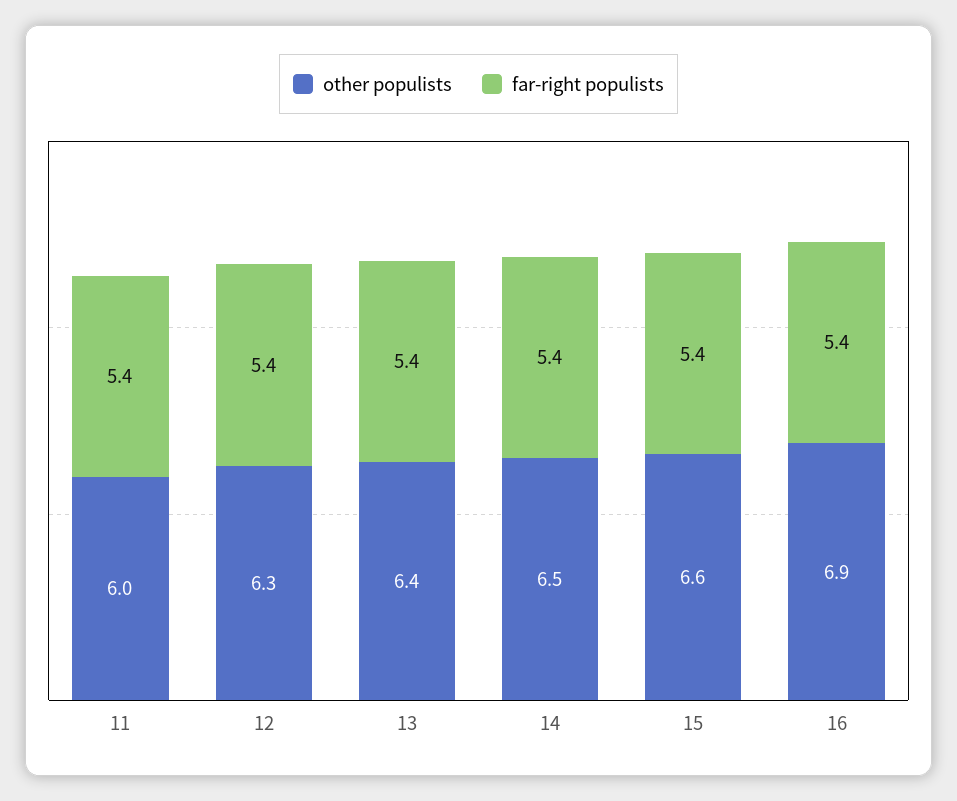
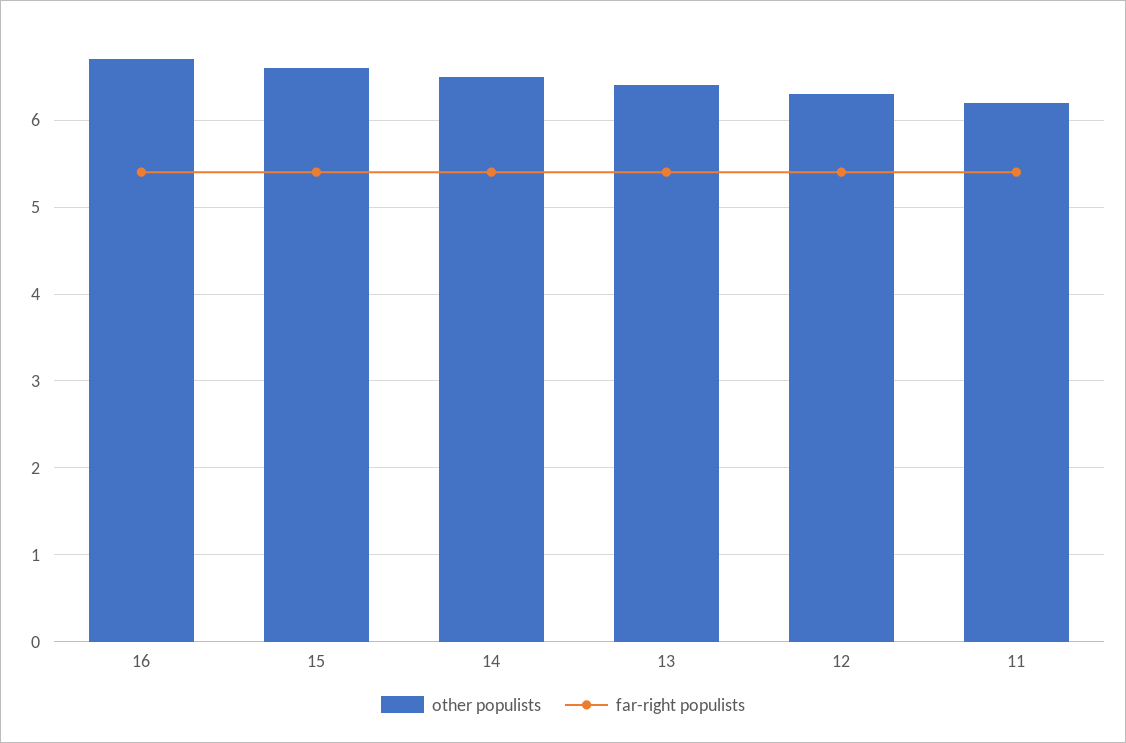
other populists, 11: 6 -> 6.2
other populists, 16: 6.9 -> 6.7

